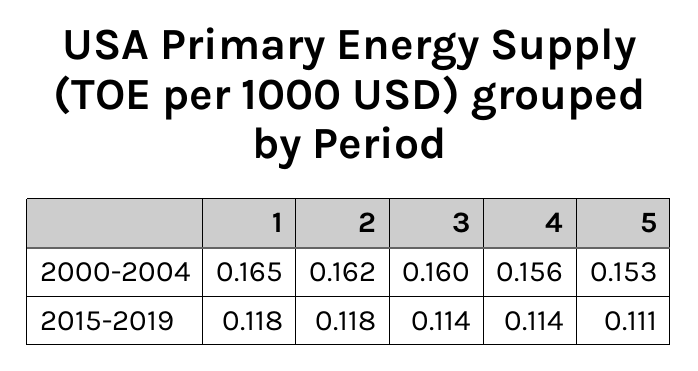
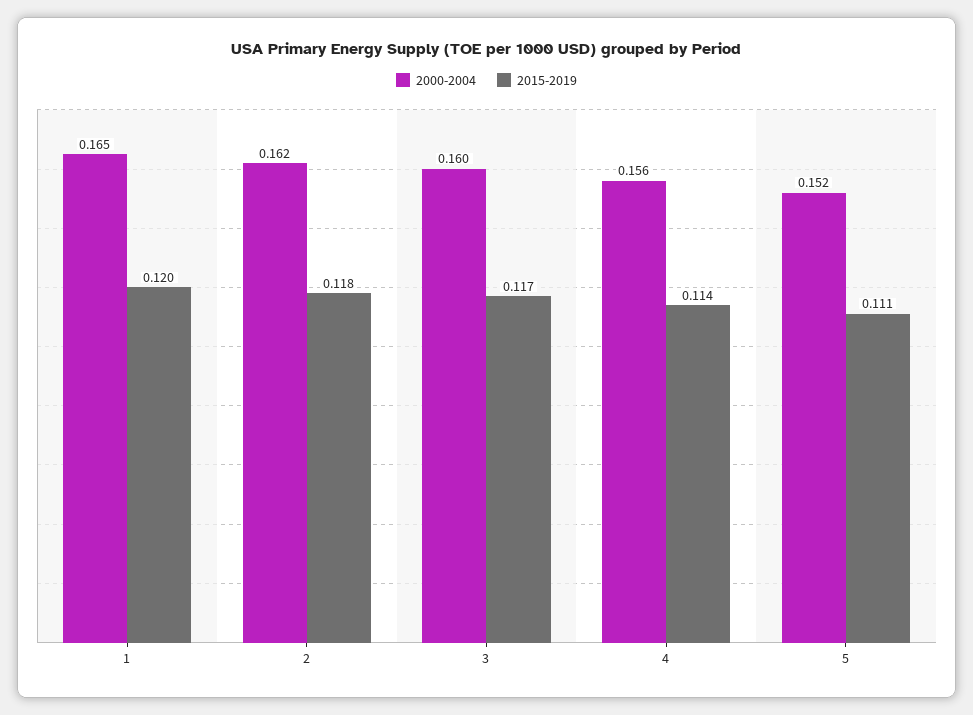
2000-2004, 5: 0.153 -> 0.152
2015-2019, 1: 0.118 -> 0.12
2015-2019, 3: 0.114 -> 0.117

